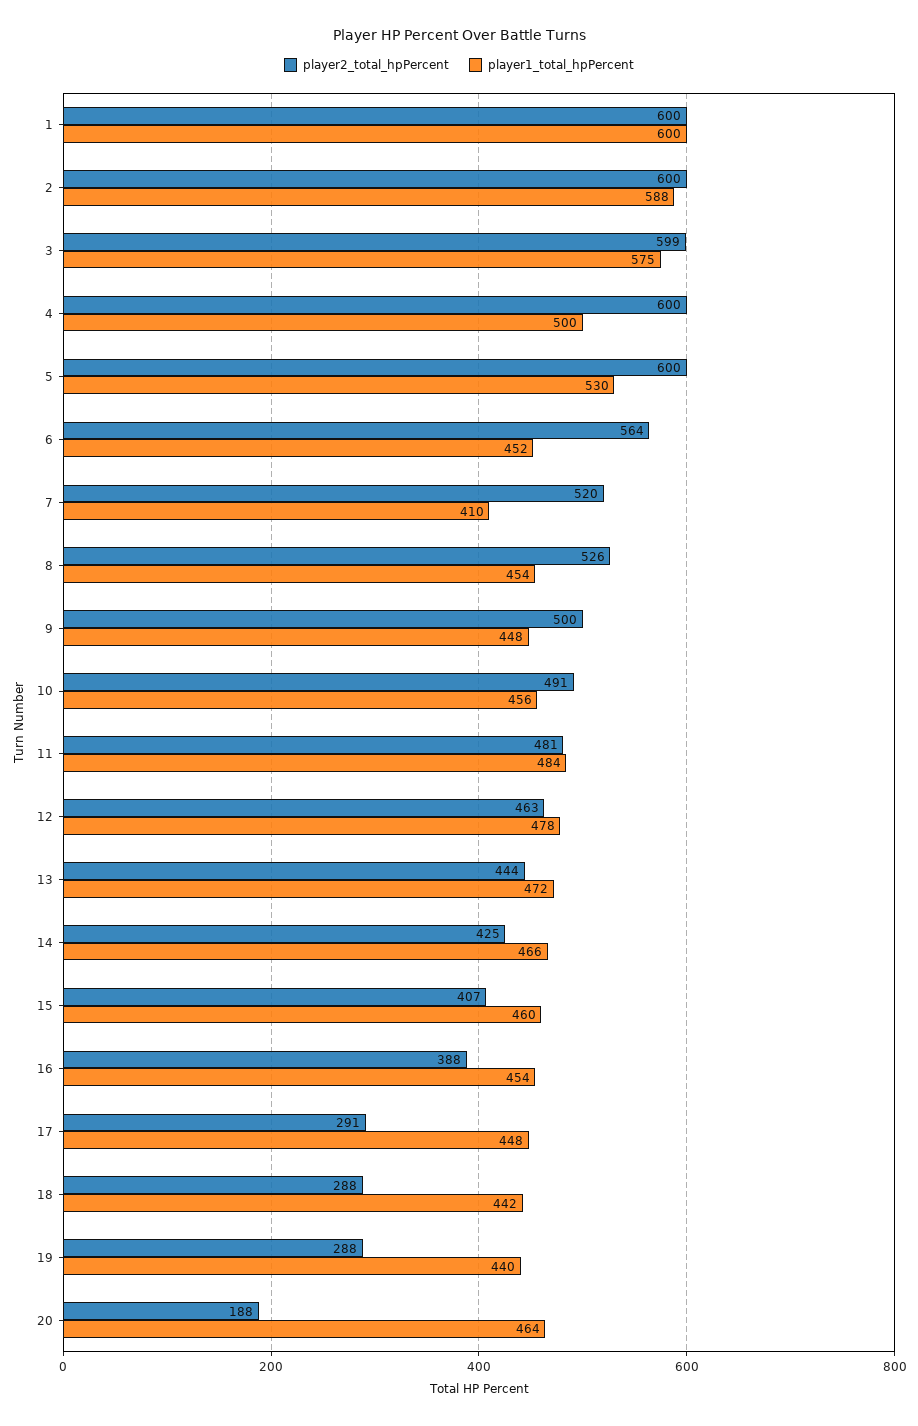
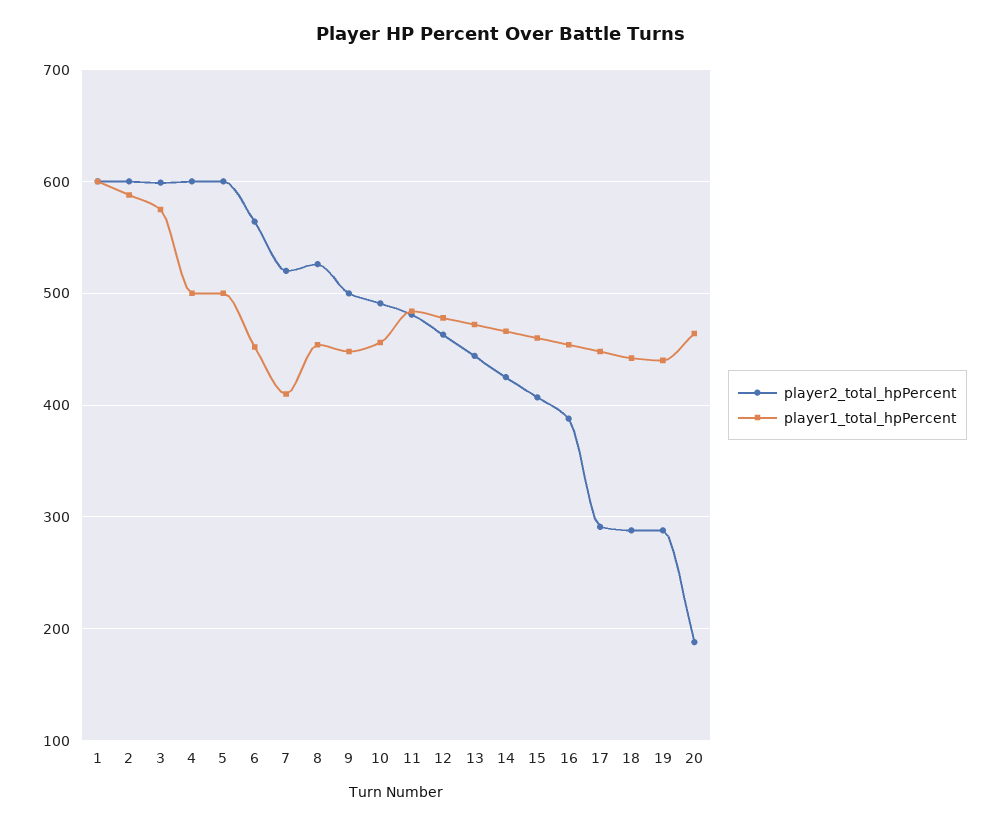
player1_total_hpPercent, 5: 530 -> 500

